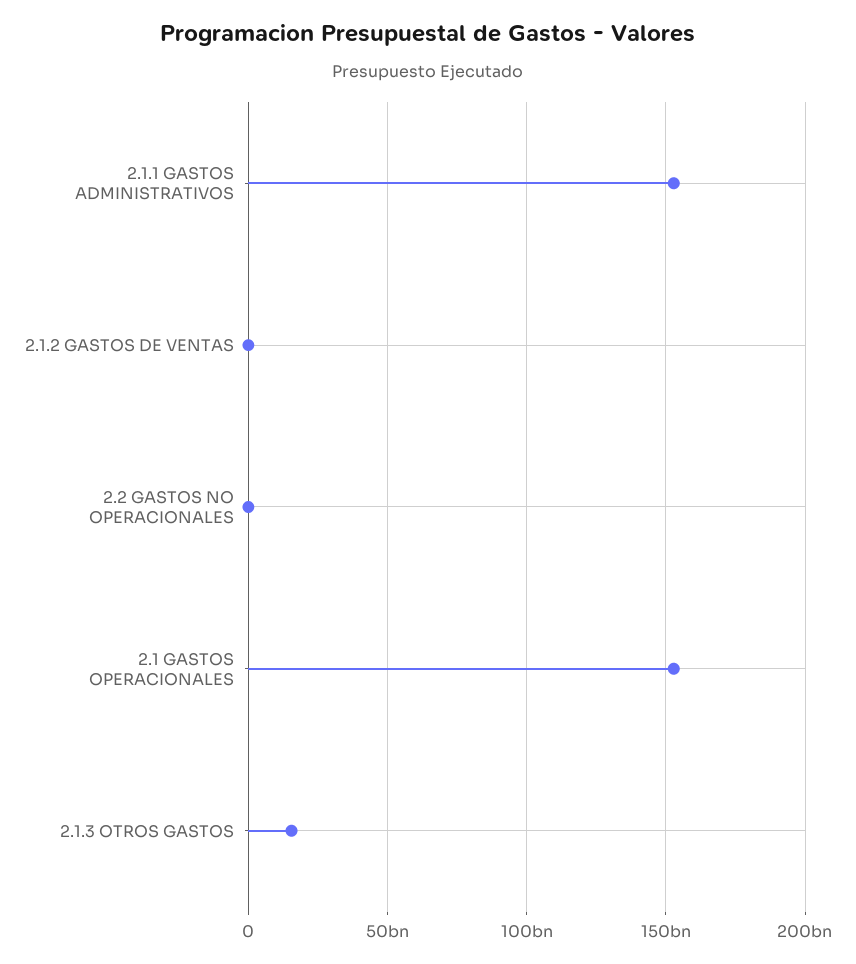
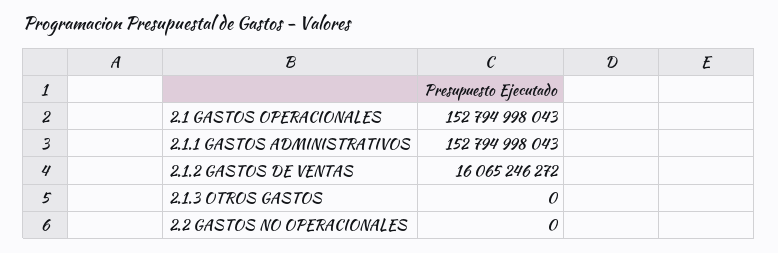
2.1.2 GASTOS DE VENTAS: 0 -> 16065246272
2.1.3 OTROS GASTOS: 15000000000 -> 0

